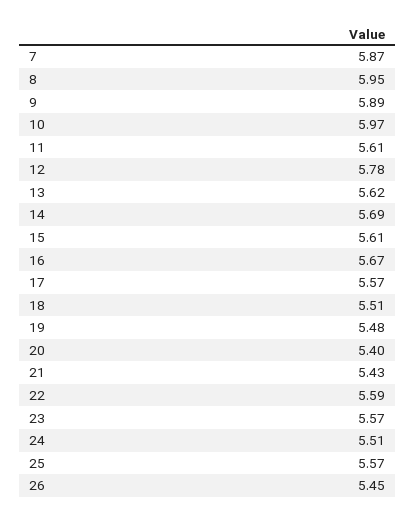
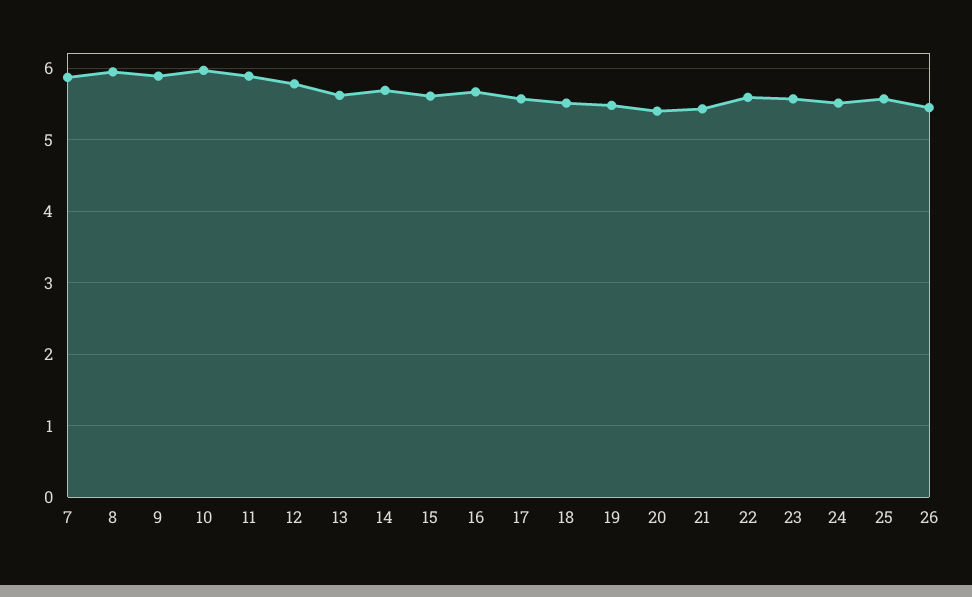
11: 5.61 -> 5.9

